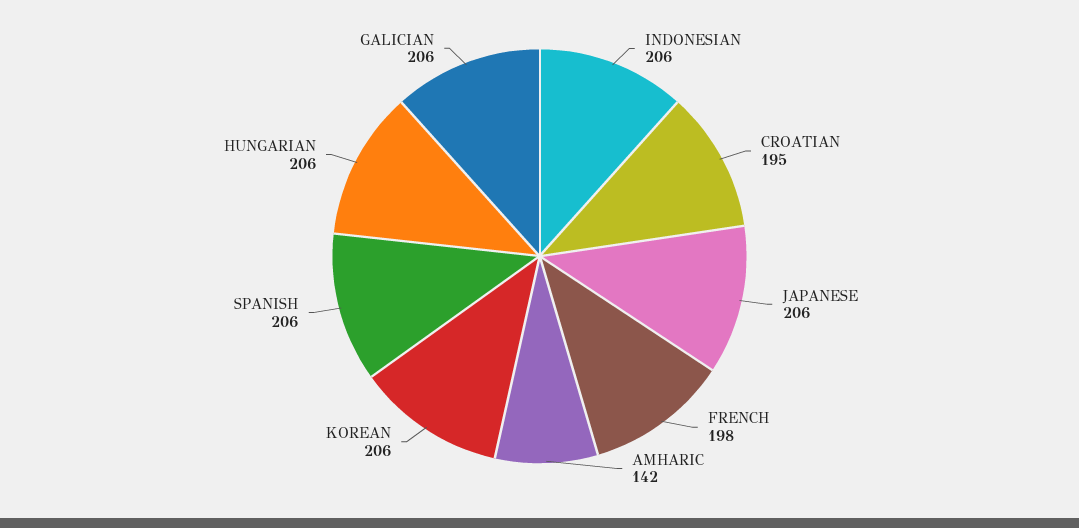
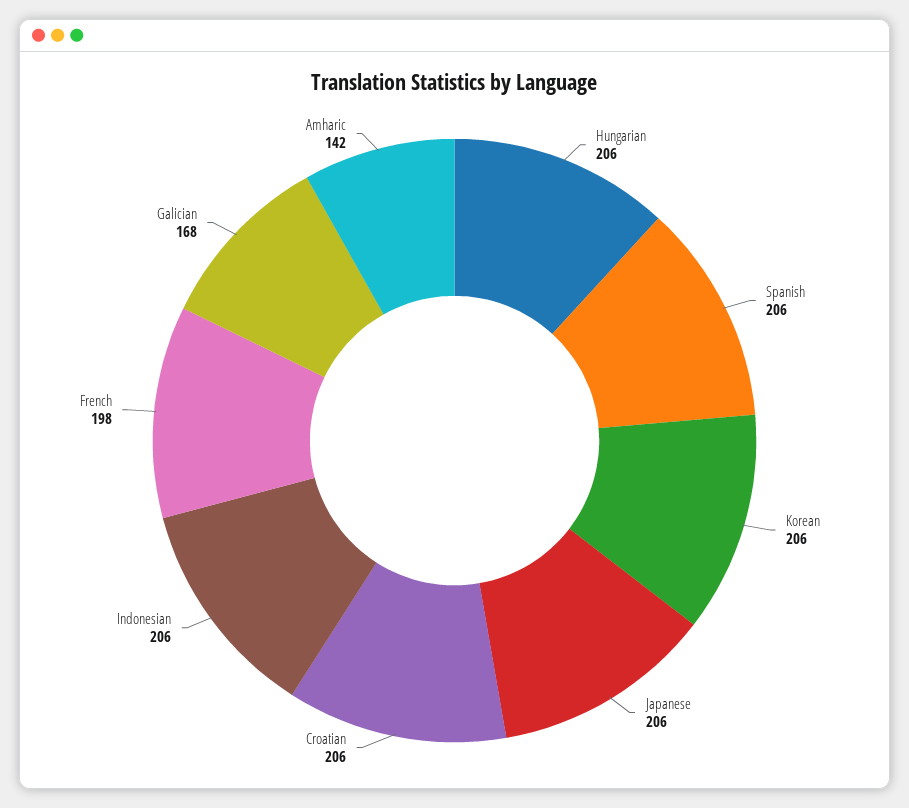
CROATIAN: 195 -> 206
GALICIAN: 206 -> 168

